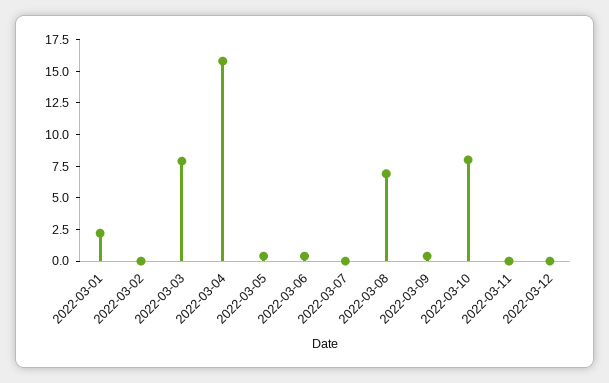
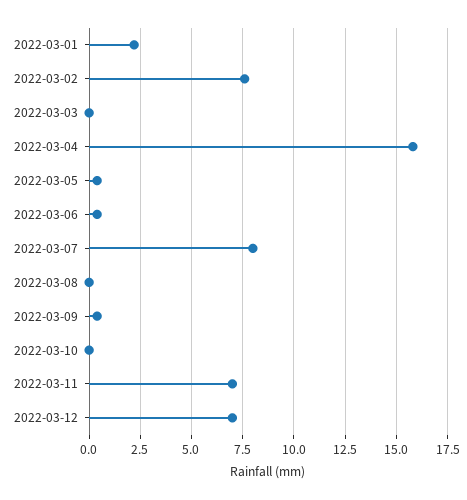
2022-03-02: 0 -> 7.5
2022-03-03: 7.5 -> 0
2022-03-07: 0 -> 8
2022-03-08: 7.5 -> 0
2022-03-10: 7.5 -> 0
2022-03-11: 0 -> 7
2022-03-12: 0 -> 7

